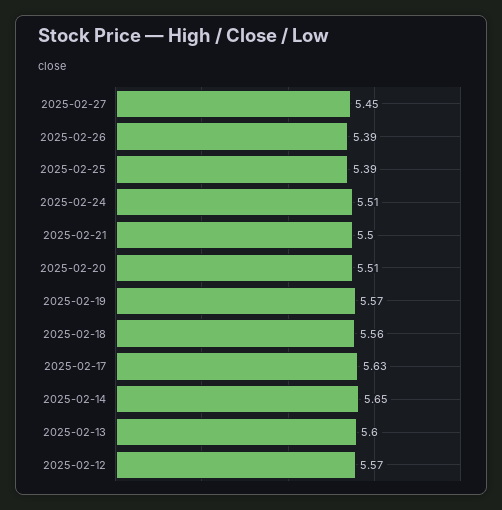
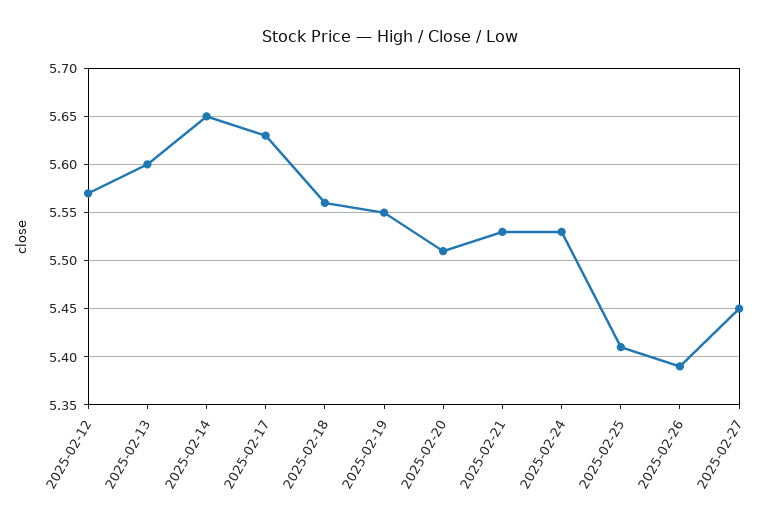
2025-02-25: 5.39 -> 5.41
2025-02-24: 5.51 -> 5.53
2025-02-21: 5.5 -> 5.53
2025-02-19: 5.57 -> 5.55

